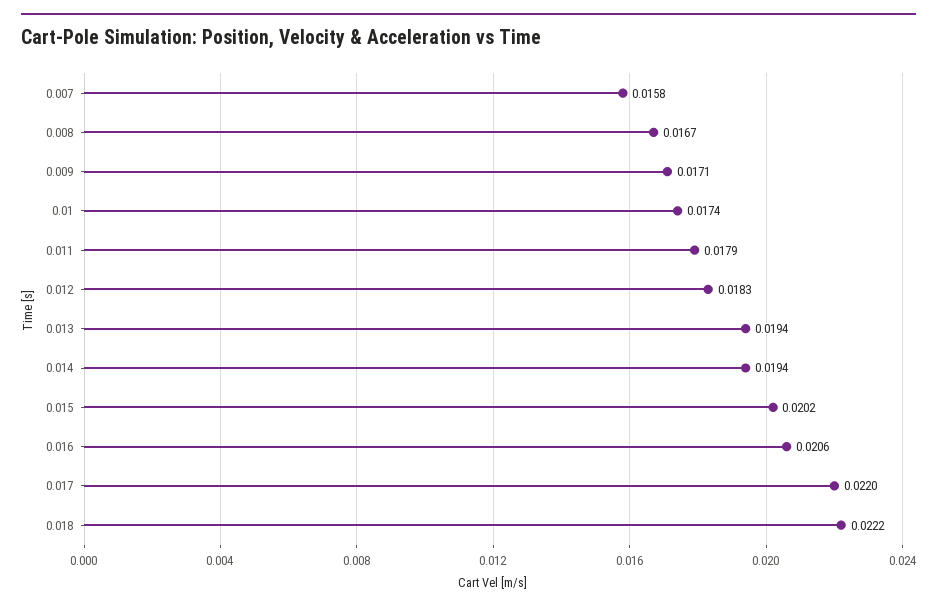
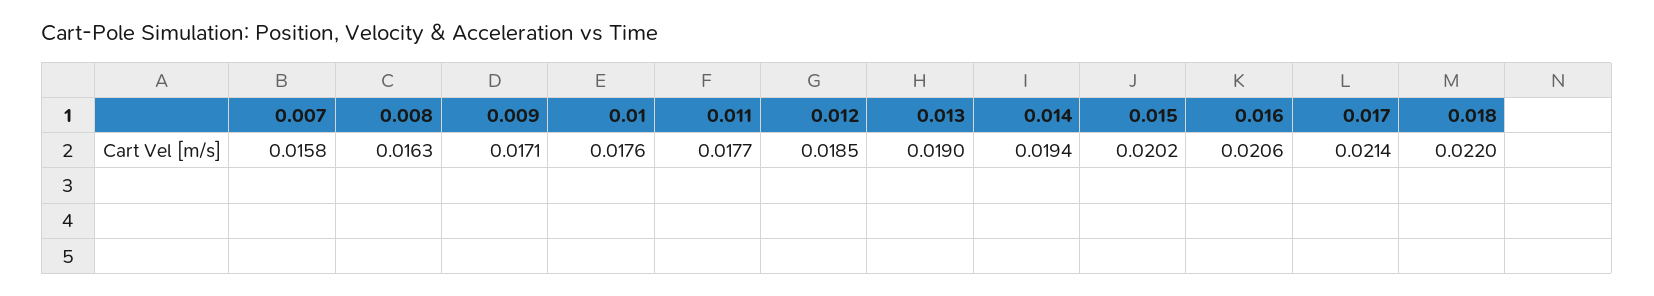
0.008: 0.0167 -> 0.0163
0.01: 0.0174 -> 0.0176
0.011: 0.0179 -> 0.0177
0.012: 0.0183 -> 0.0185
0.013: 0.0194 -> 0.019
0.017: 0.022 -> 0.0214
0.018: 0.0222 -> 0.022

